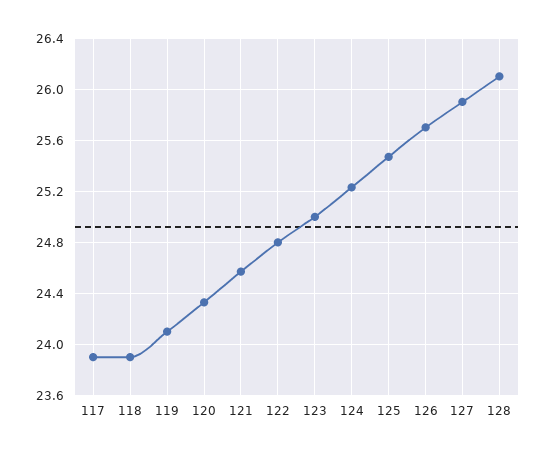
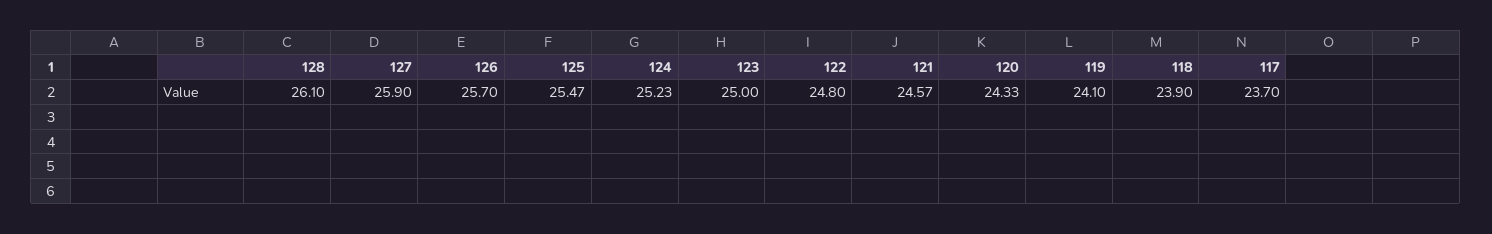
117: 23.9 -> 23.7

